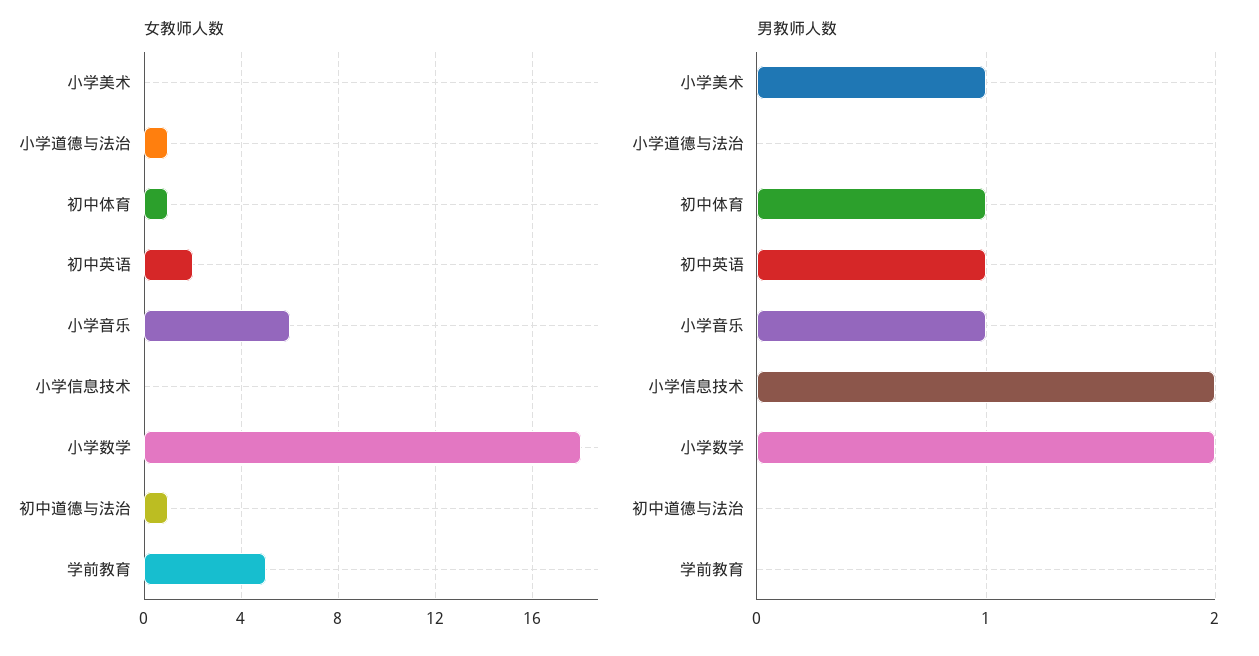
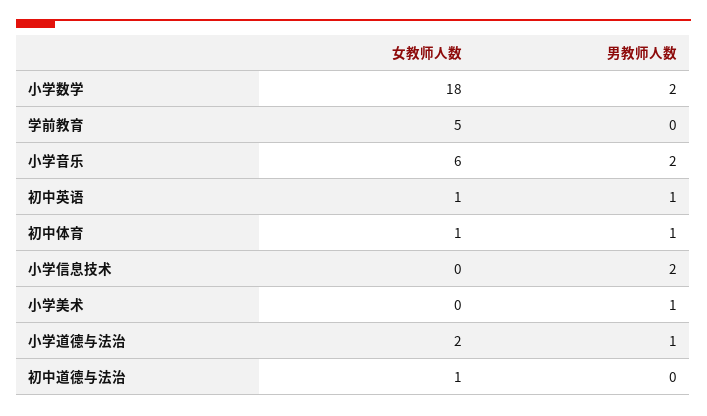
女教师人数, 小学道德与法治: 1 -> 2
女教师人数, 初中英语: 2 -> 1
男教师人数, 小学道德与法治: 0 -> 1
男教师人数, 小学音乐: 1 -> 2

